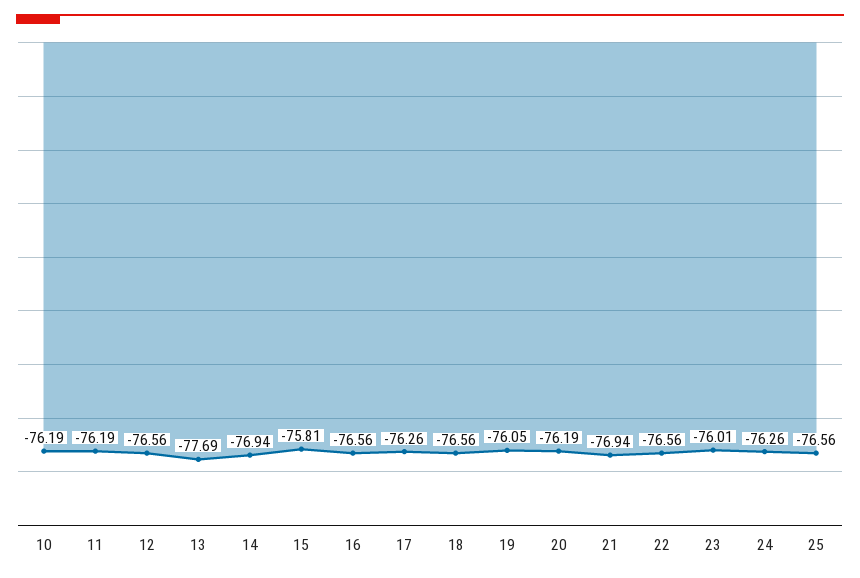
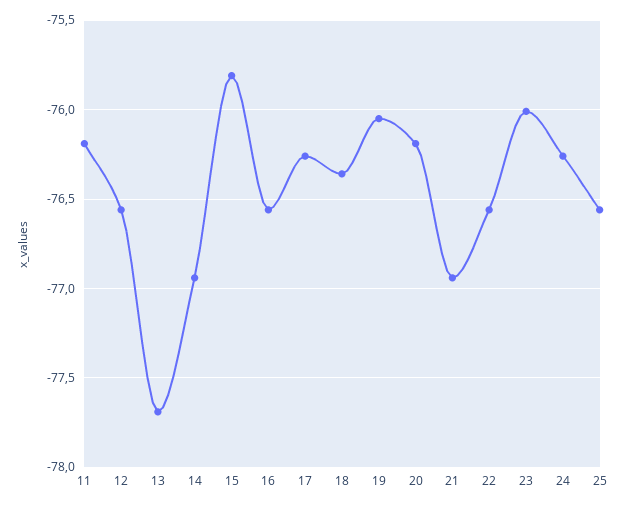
10: -76.19 -> none
18: -76.56 -> -76.35

